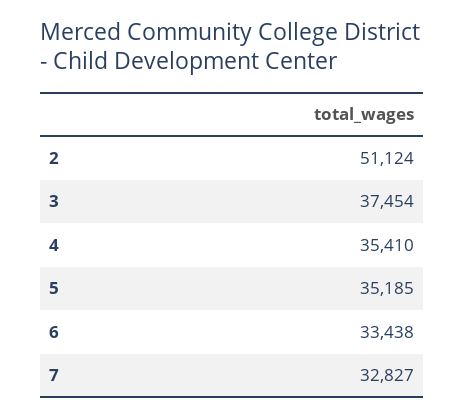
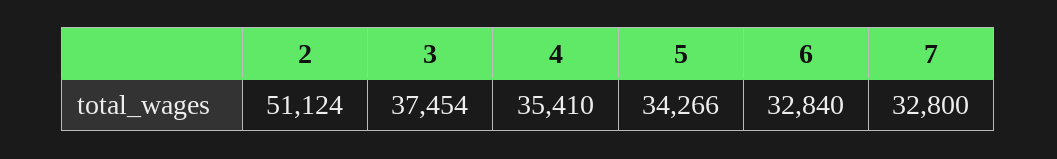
5: 35185 -> 34266
6: 33438 -> 32840
7: 32827 -> 32800

